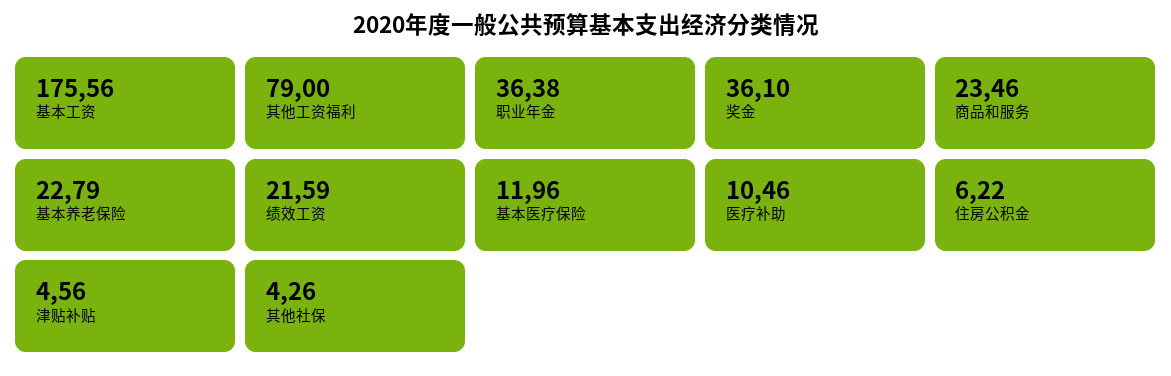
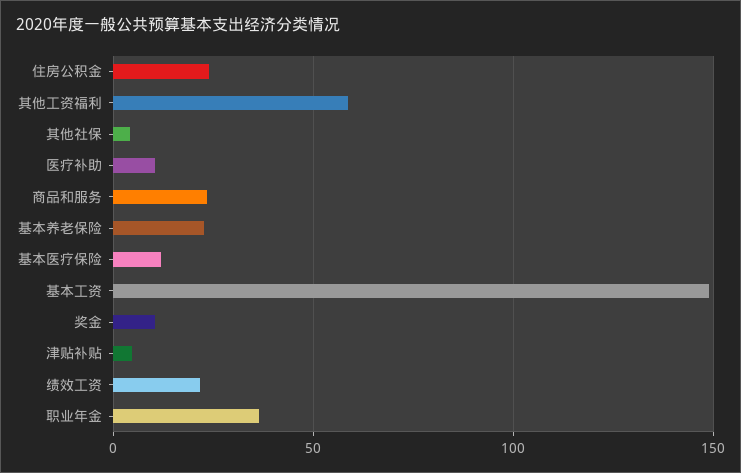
基本工资: 175.56 -> 150
其他工资福利: 79 -> 60
奖金: 36.1 -> 10
住房公积金: 6.22 -> 25

